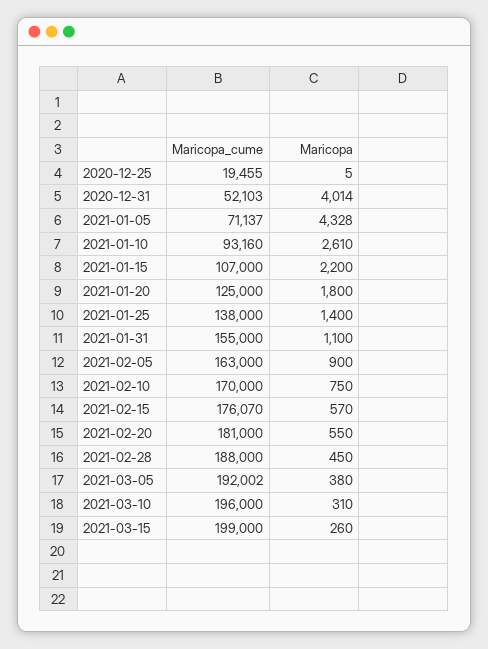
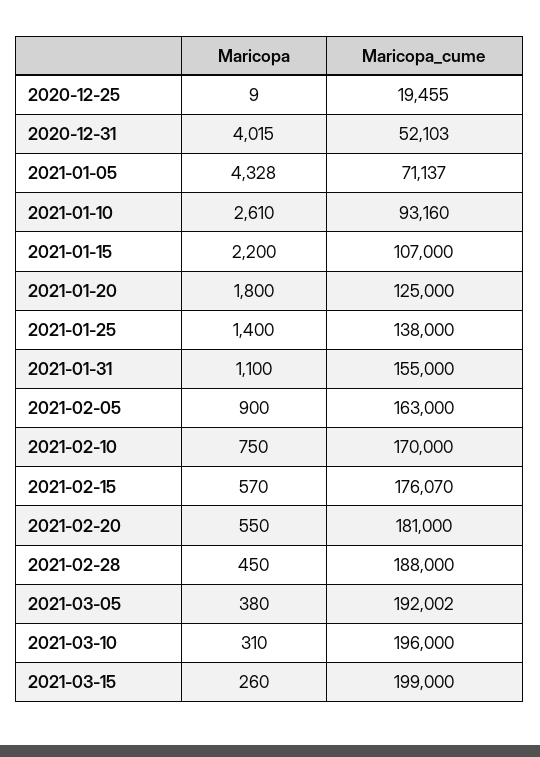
Maricopa, 2020-12-25: 5 -> 9
Maricopa, 2020-12-31: 4014 -> 4015

